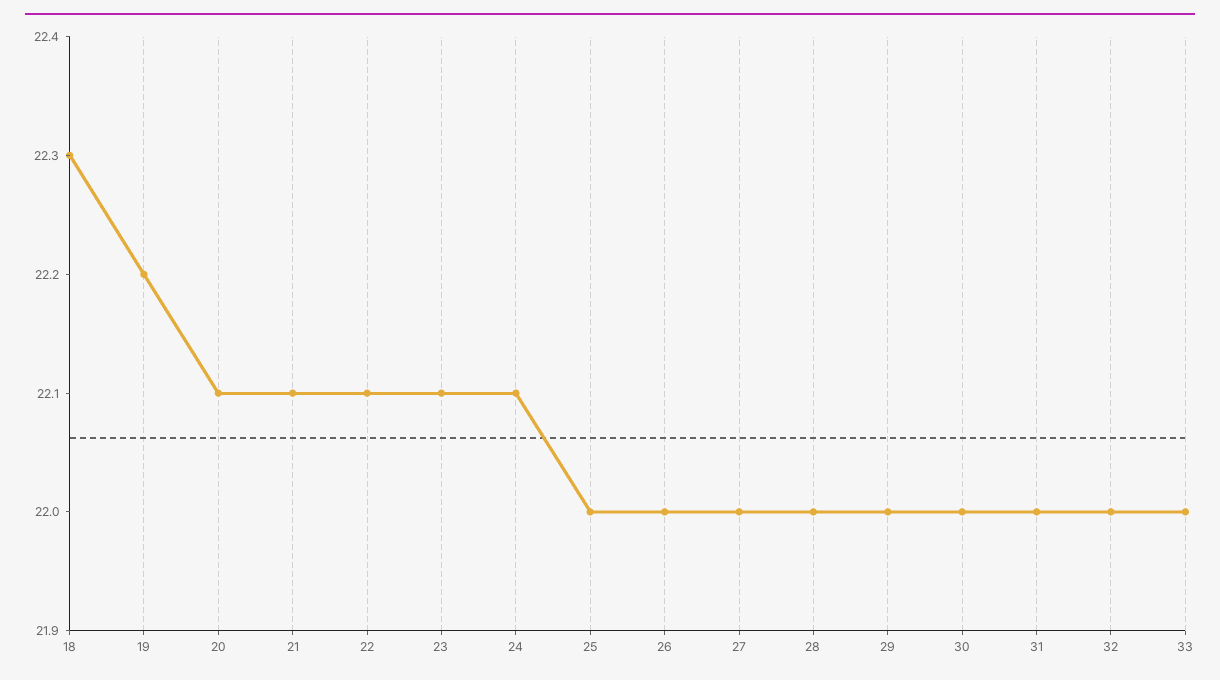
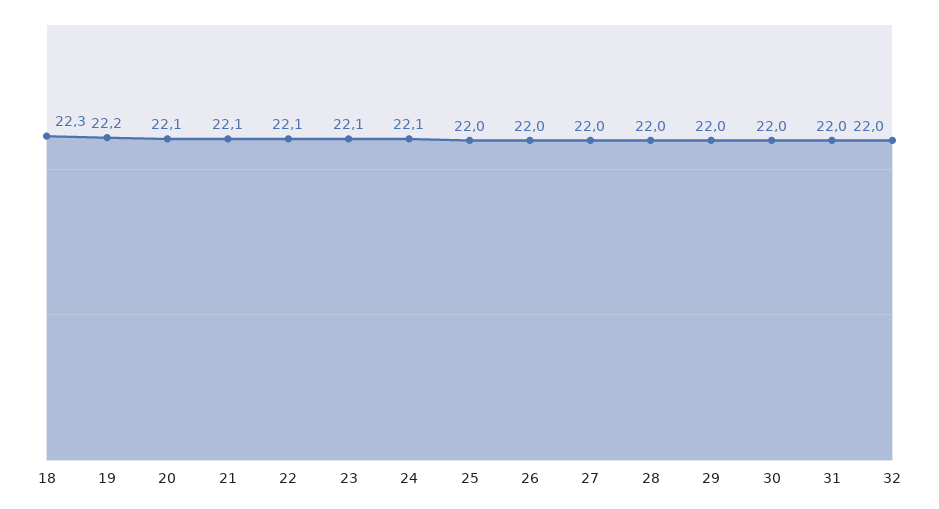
33: 22 -> none

